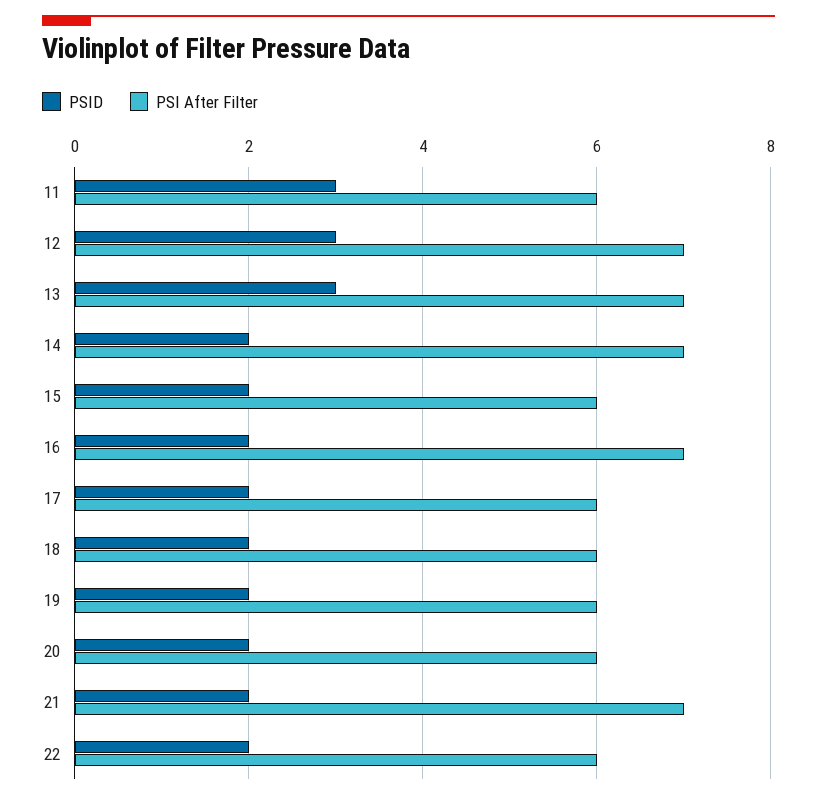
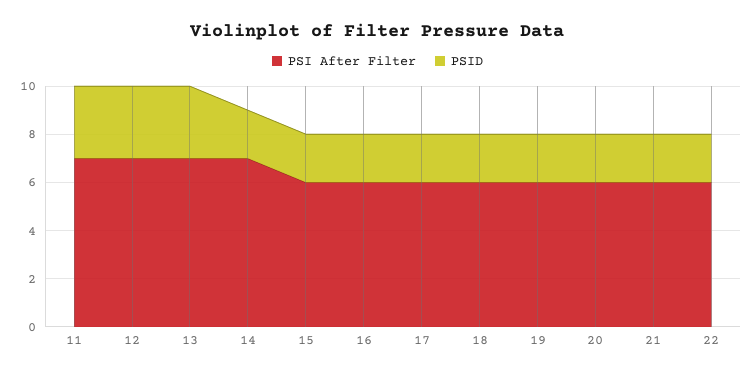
PSI After Filter, 11: 6 -> 7
PSI After Filter, 16: 7 -> 6
PSI After Filter, 21: 7 -> 6

